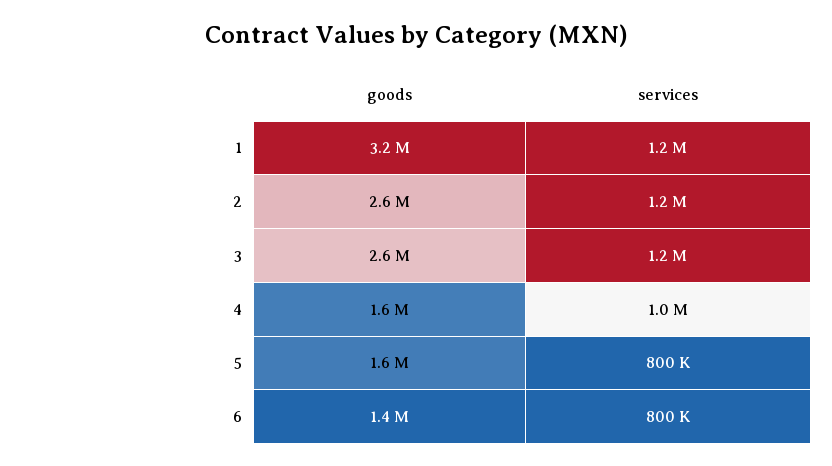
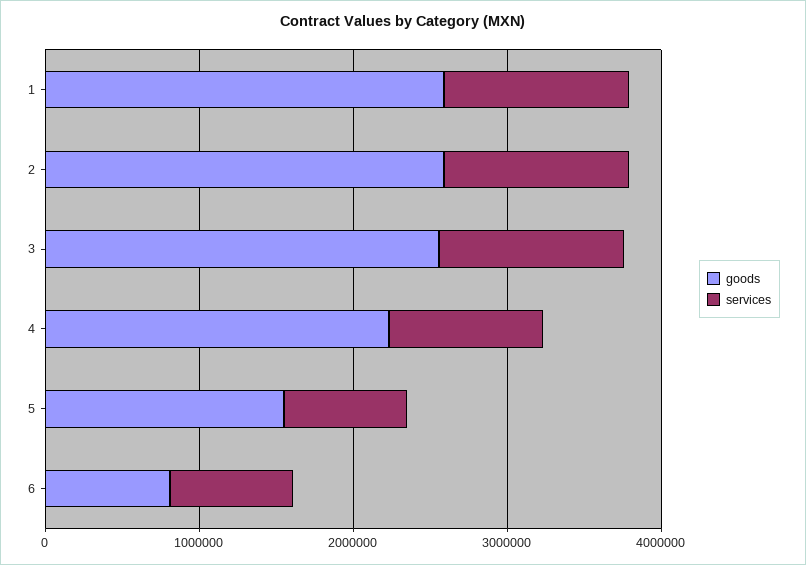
goods, 1: 3200000 -> 2600000
goods, 4: 1600000 -> 2200000
goods, 6: 1400000 -> 800000

